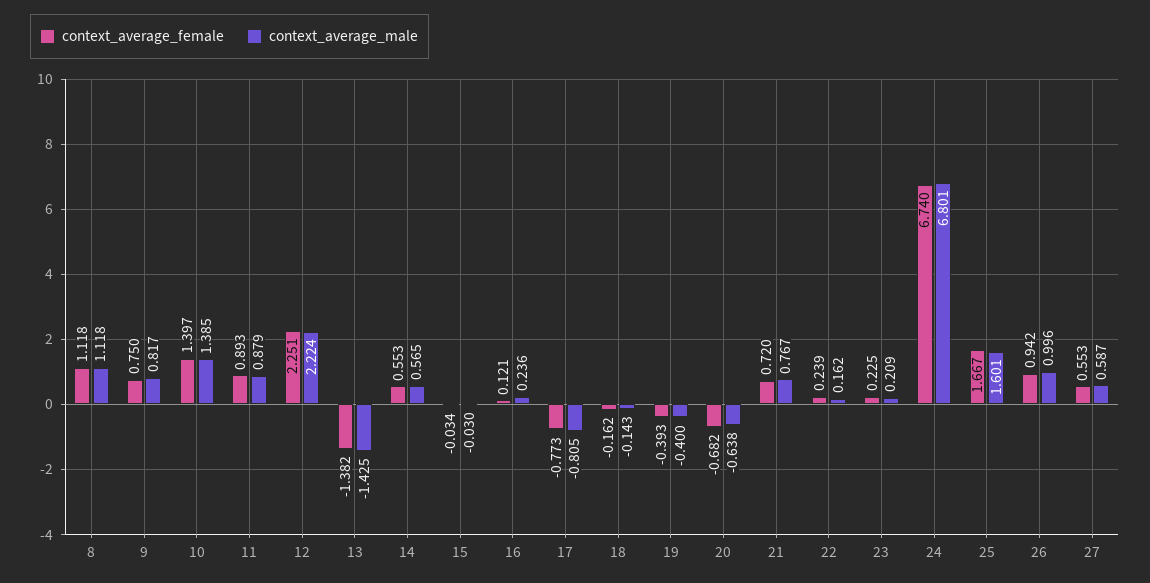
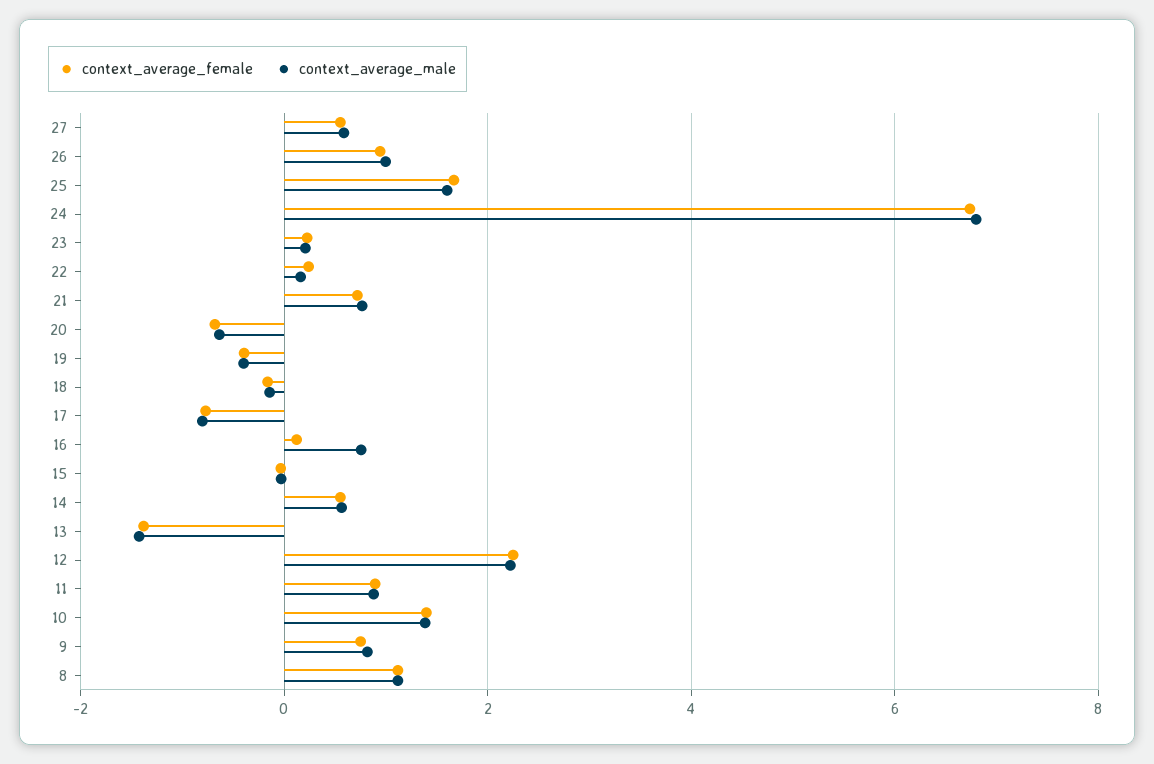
context_average_male, 16: 0.236 -> 0.8

